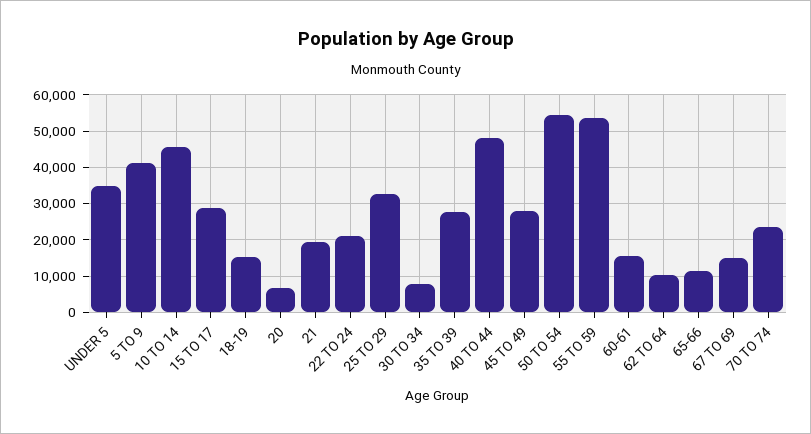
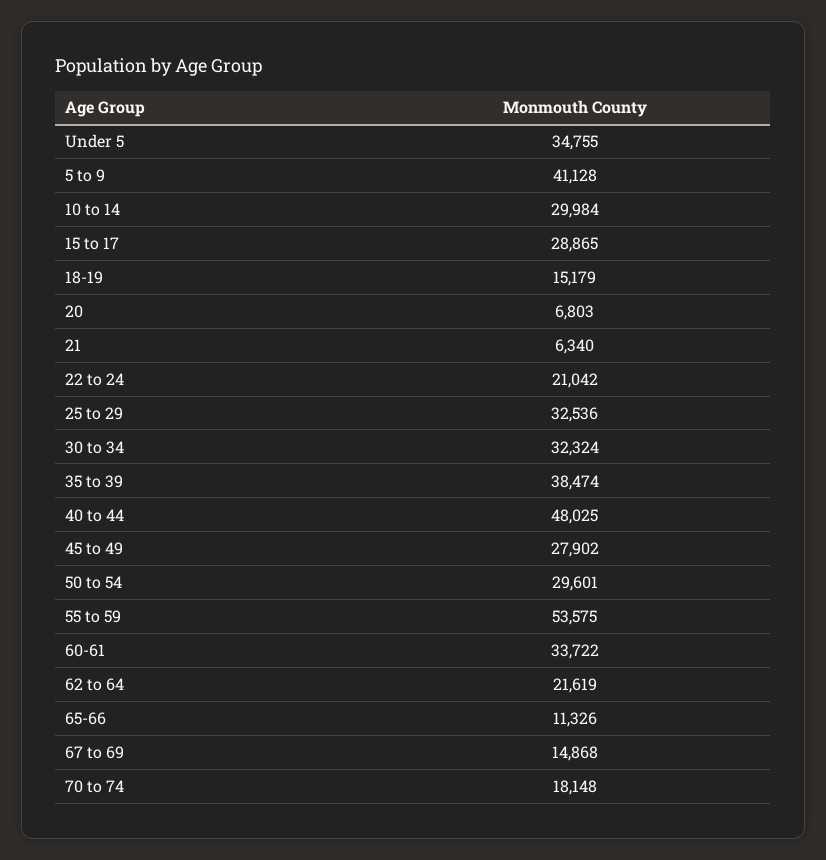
10 TO 14: 46000 -> 29984
21: 20000 -> 6340
30 TO 34: 8000 -> 32324
35 TO 39: 28000 -> 38474
50 TO 54: 54000 -> 29601
60-61: 16000 -> 33722
62 TO 64: 10000 -> 21619
70 TO 74: 24000 -> 18148

